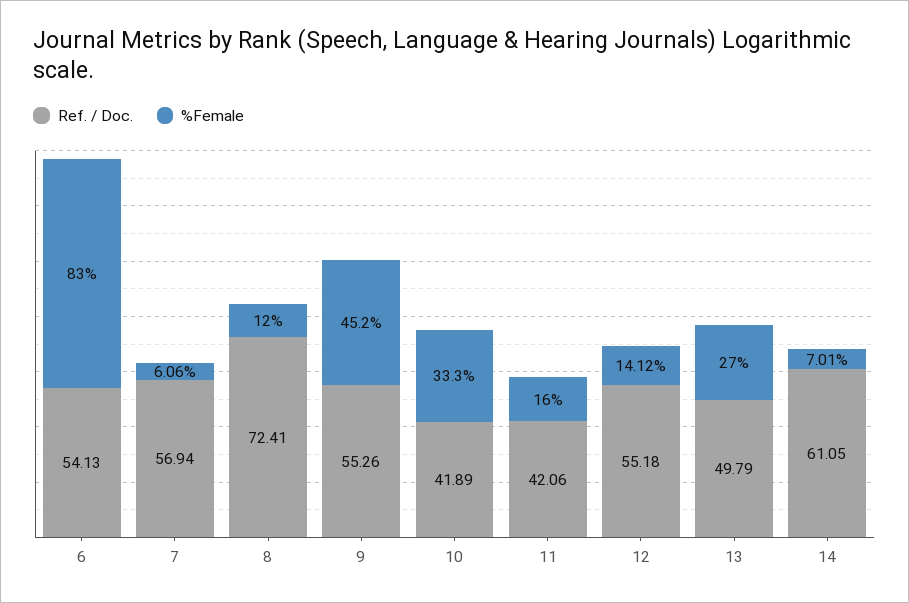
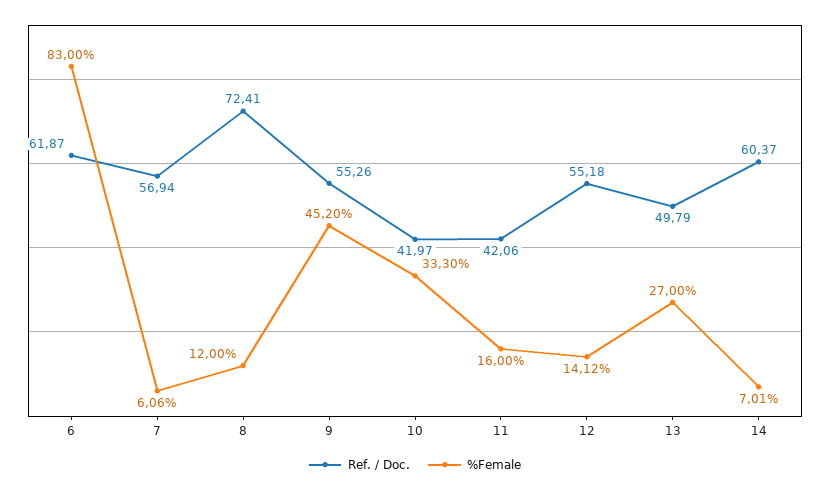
Ref. / Doc., 6: 54.13 -> 61.87
Ref. / Doc., 10: 41.89 -> 41.97
Ref. / Doc., 14: 61.05 -> 60.37

